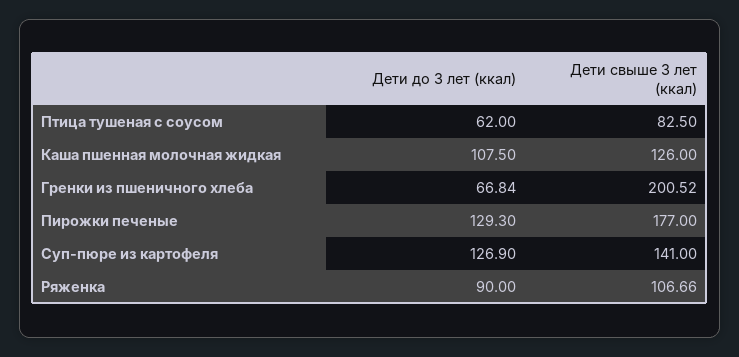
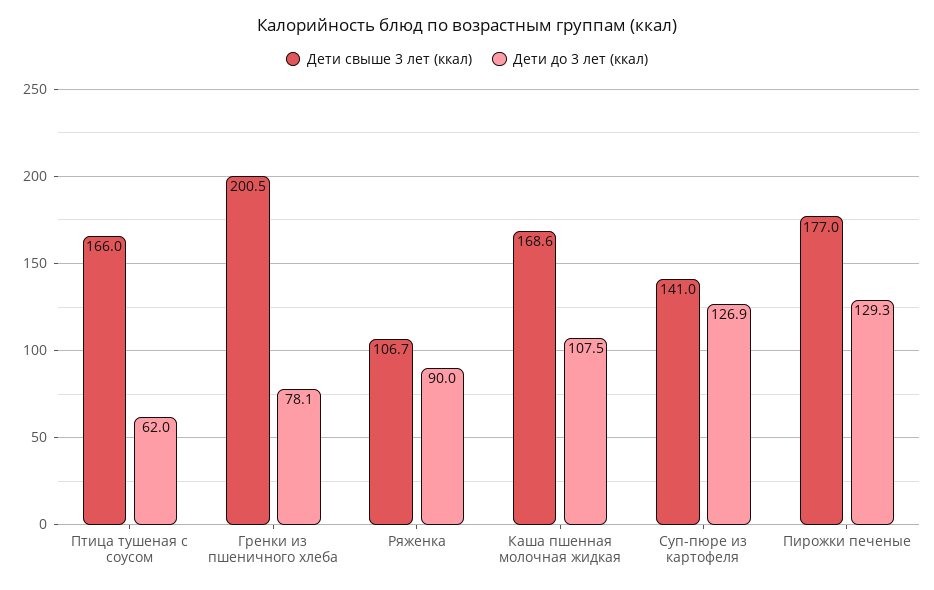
Дети свыше 3 лет (ккал), Птица тушеная с соусом: 82.5 -> 166
Дети свыше 3 лет (ккал), Каша пшенная молочная жидкая: 126 -> 168.6
Дети до 3 лет (ккал), Гренки из пшеничного хлеба: 66.84 -> 78.1

